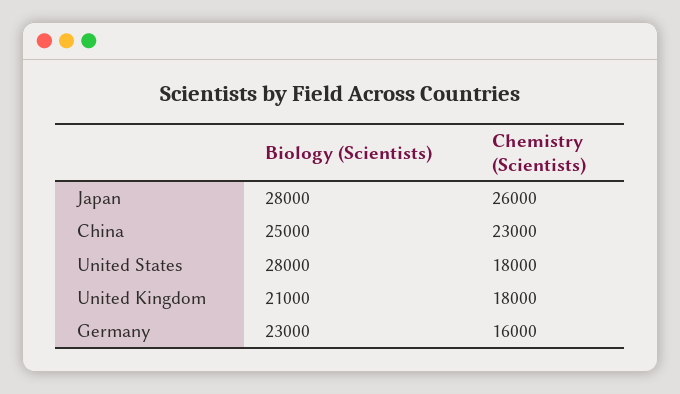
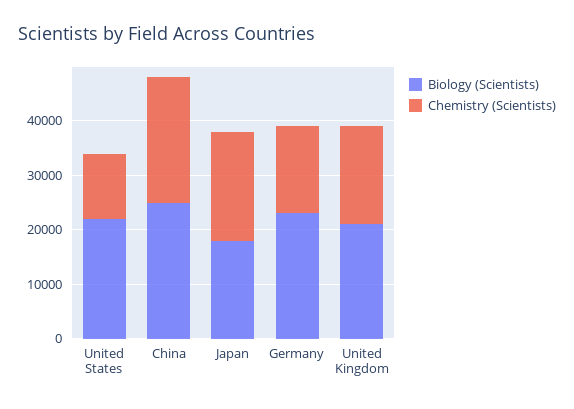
Biology (Scientists), Japan: 28000 -> 18000
Chemistry (Scientists), Japan: 26000 -> 20000
Biology (Scientists), United States: 28000 -> 22000
Chemistry (Scientists), United States: 18000 -> 12000

